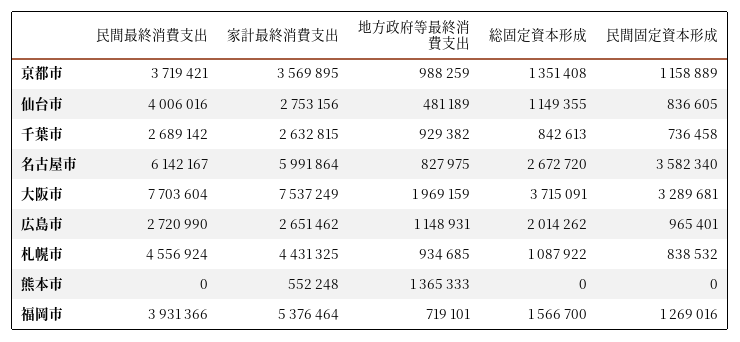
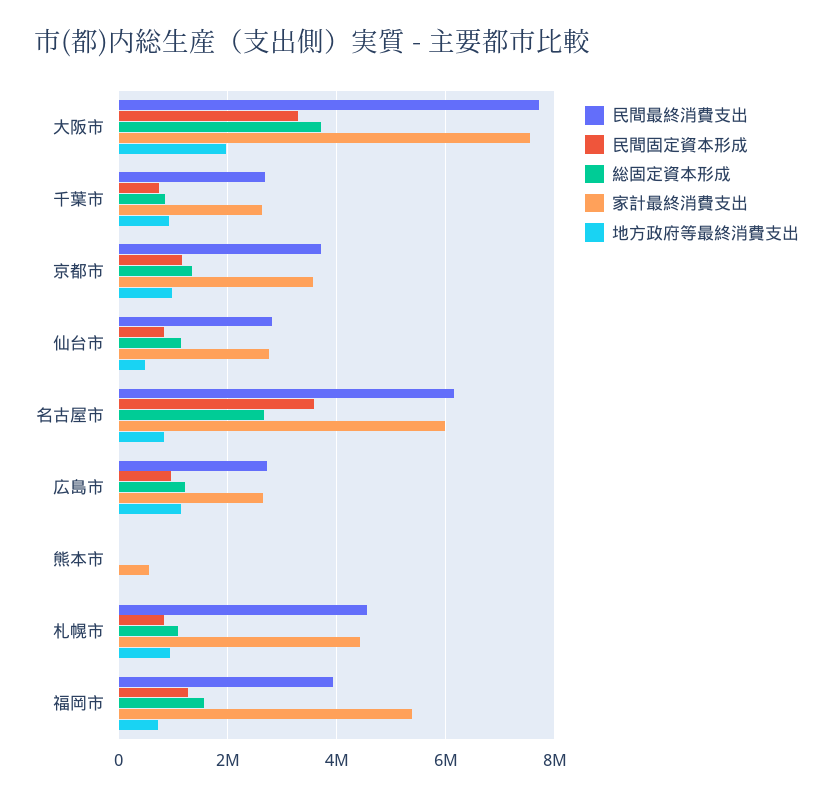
民間最終消費支出, 仙台市: 4006016 -> 2800000
総固定資本形成, 広島市: 2014262 -> 1200000
地方政府等最終消費支出, 熊本市: 1365333 -> 0

